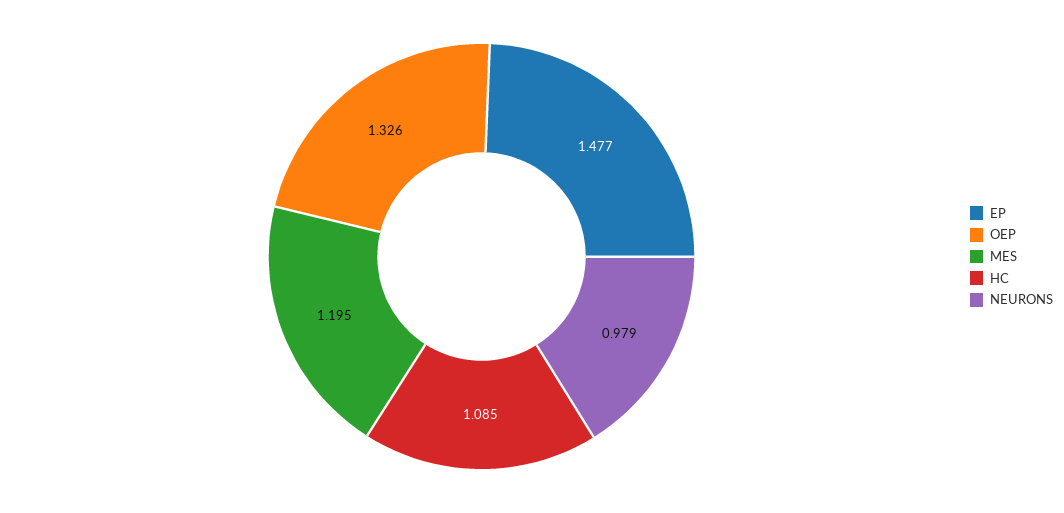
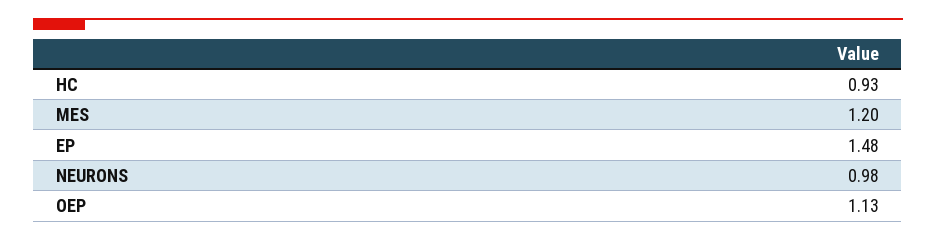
OEP: 1.326 -> 1.13
HC: 1.085 -> 0.93

